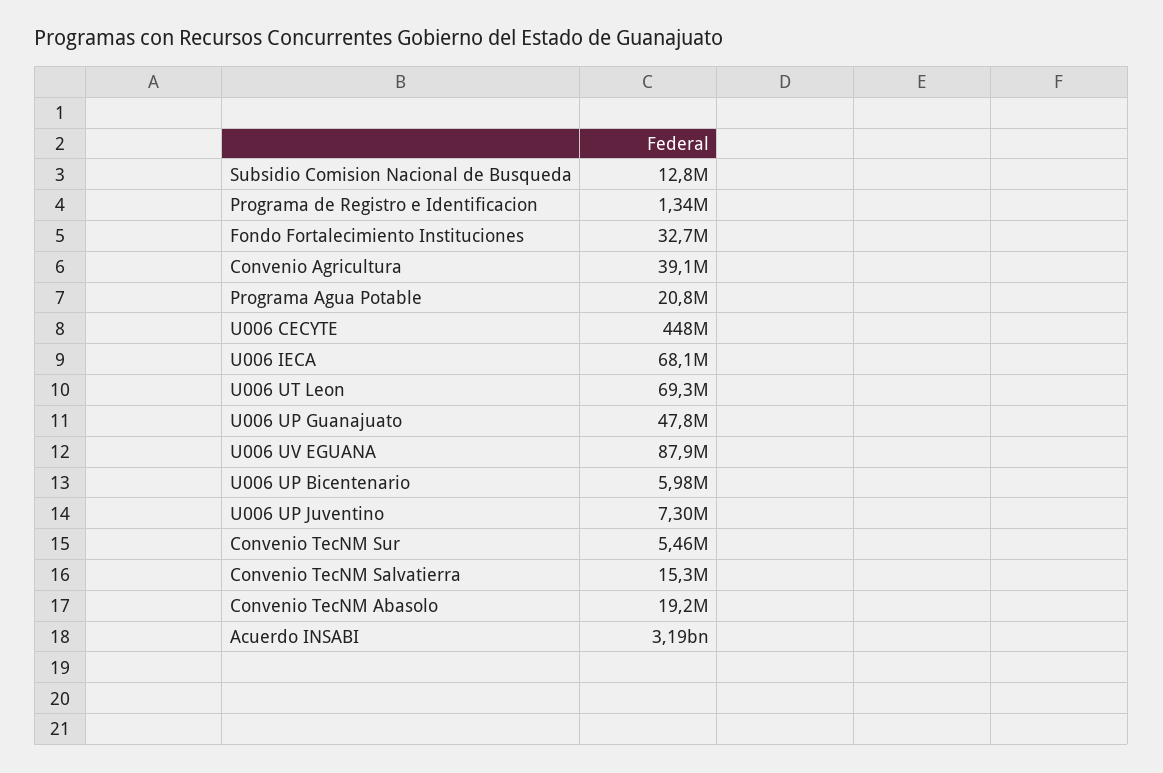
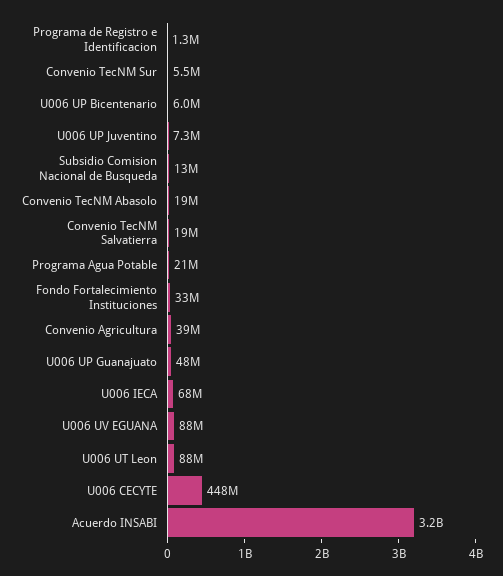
U006 UT Leon: 69300000 -> 88000000
Convenio TecNM Salvatierra: 15300000 -> 19000000

